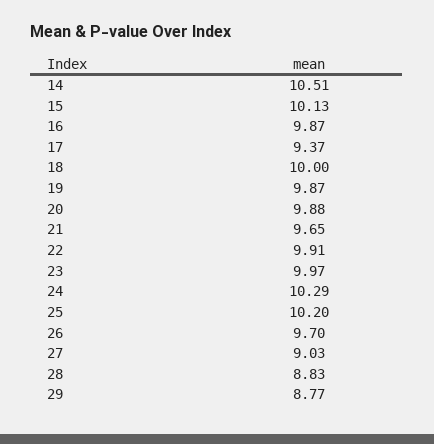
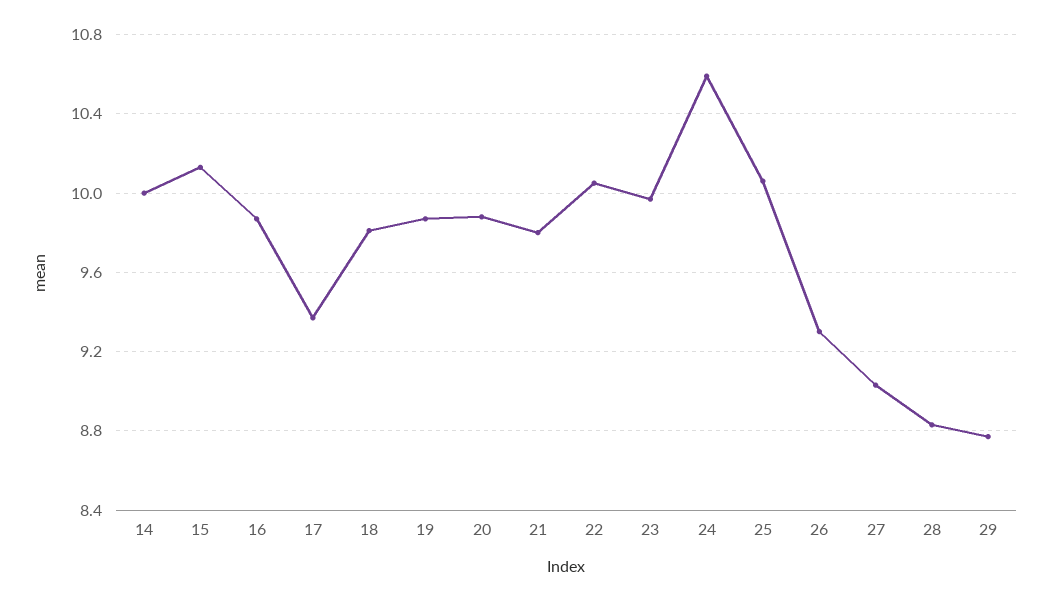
14: 10.51 -> 10
18: 10 -> 9.8
21: 9.65 -> 9.8
22: 9.91 -> 10.05
24: 10.29 -> 10.6
25: 10.2 -> 10.05
26: 9.7 -> 9.3

